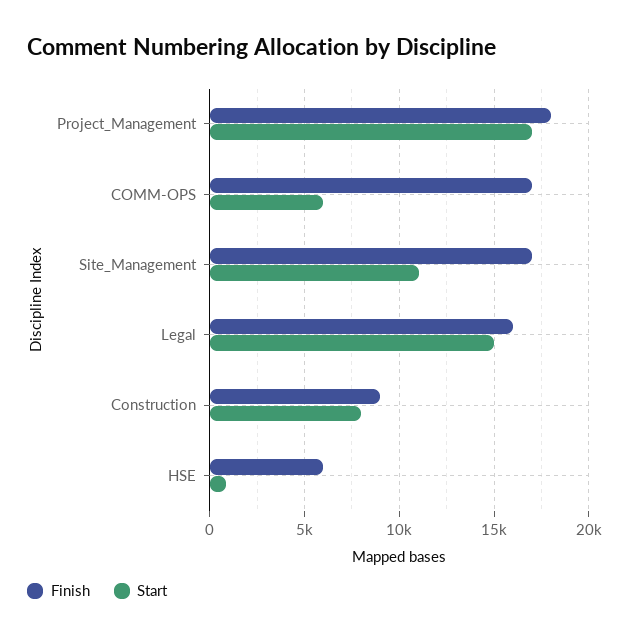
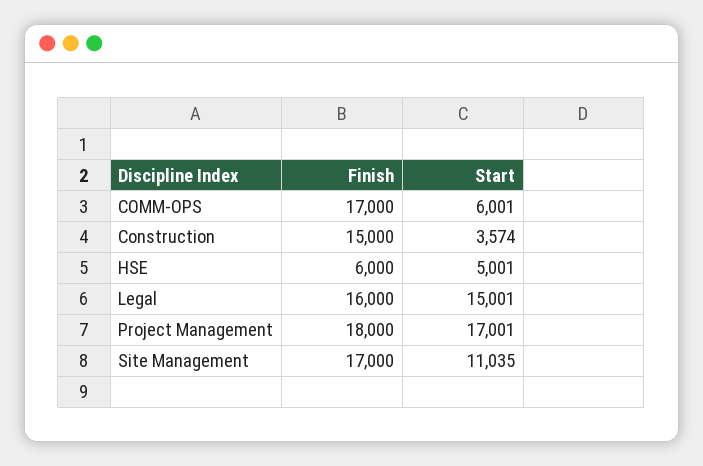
Finish, Construction: 9000 -> 15000
Start, Construction: 8000 -> 3574
Start, HSE: 1000 -> 5001

